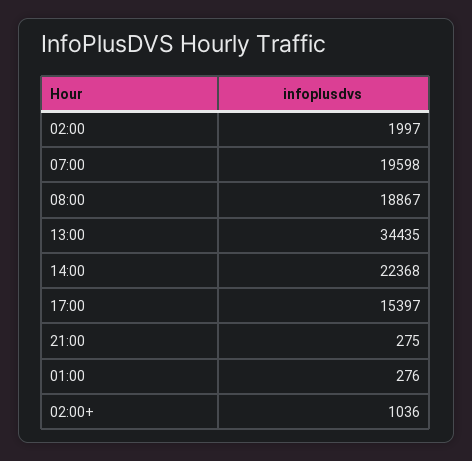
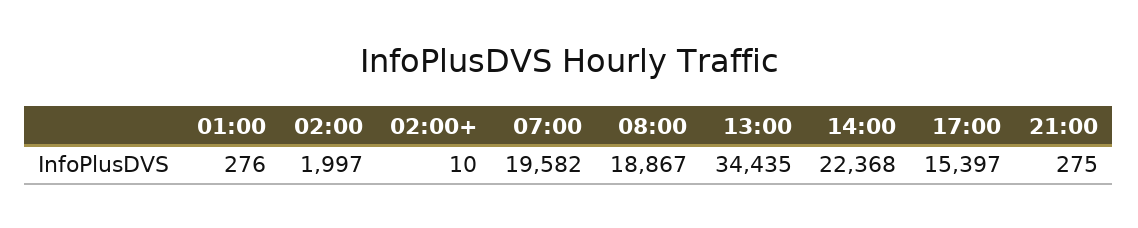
07:00: 19598 -> 19582
02:00+: 1036 -> 10

